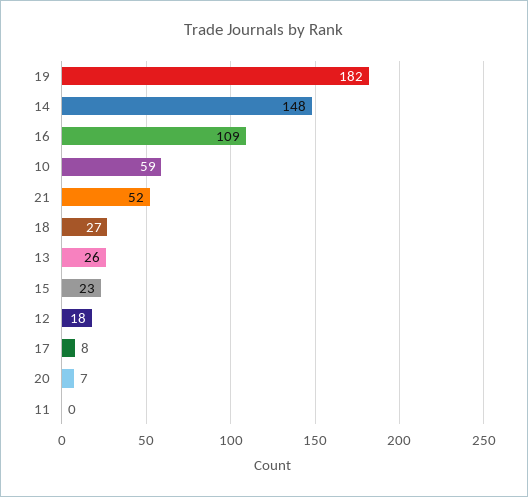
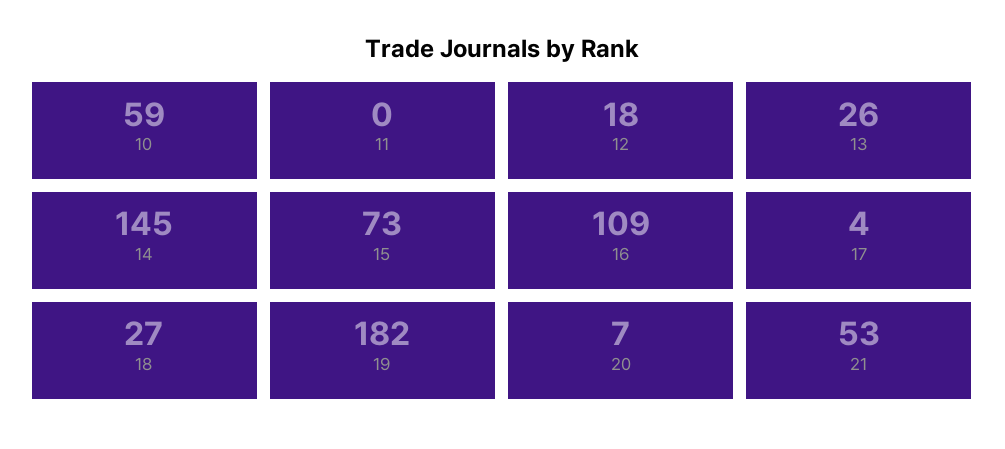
14: 148 -> 145
21: 52 -> 53
15: 23 -> 73
17: 8 -> 4

